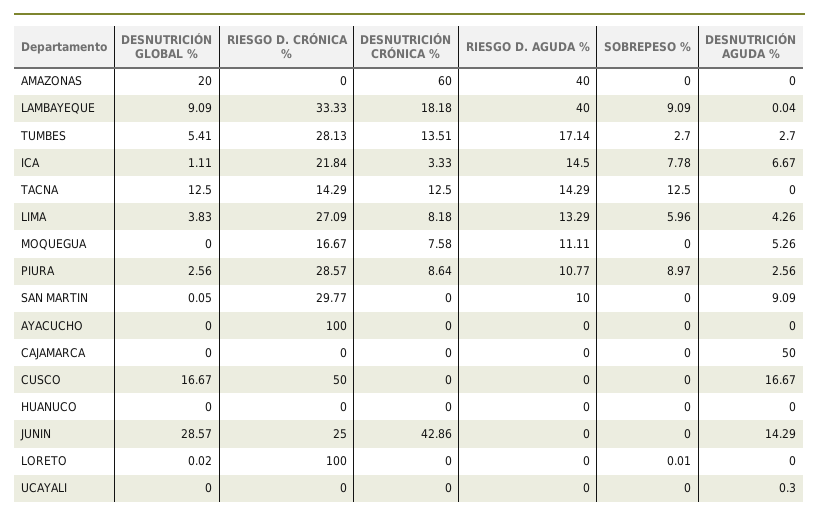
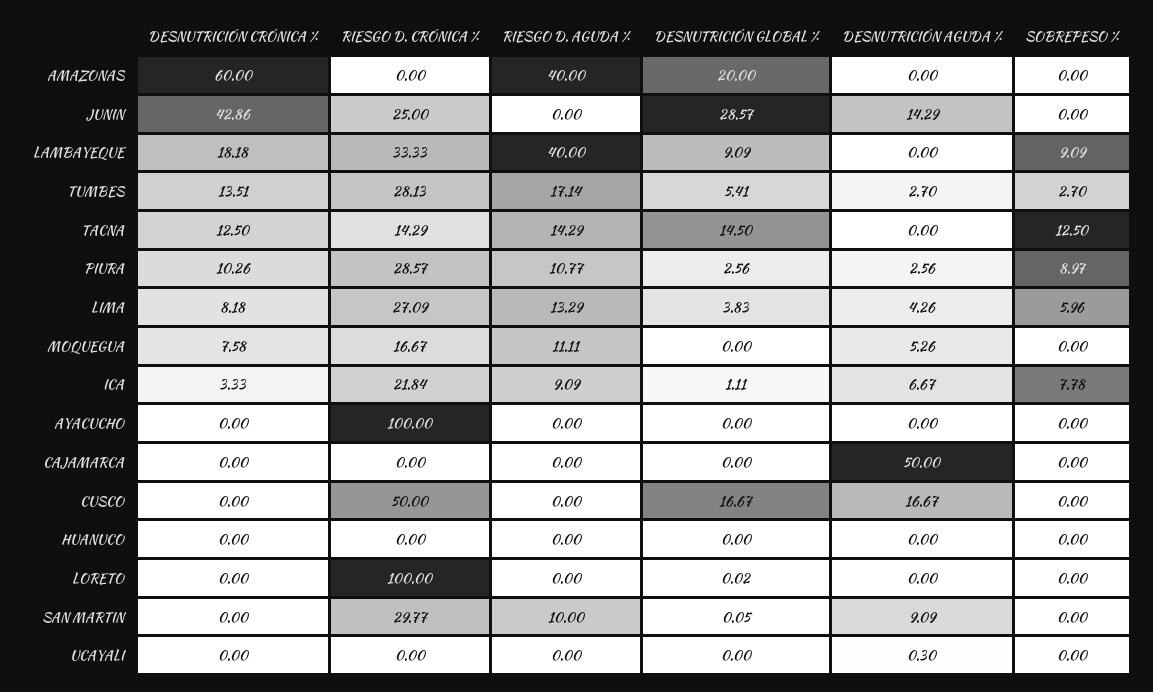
DESNUTRICIÓN AGUDA %, LAMBAYEQUE: 0.04 -> 0
RIESGO D. AGUDA %, ICA: 14.5 -> 9.09
DESNUTRICIÓN GLOBAL %, TACNA: 12.5 -> 14.5
DESNUTRICIÓN CRÓNICA %, PIURA: 8.64 -> 10.26
SOBREPESO %, LORETO: 0.01 -> 0

